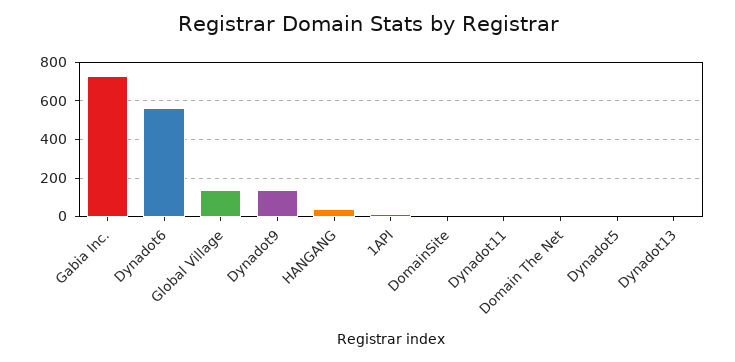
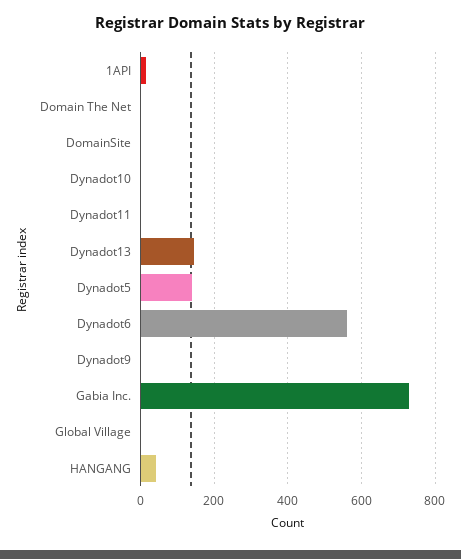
Global Village: 150 -> 0
Dynadot9: 150 -> 0
Dynadot5: 0 -> 140
Dynadot13: 0 -> 140
Dynadot10: none -> 0

